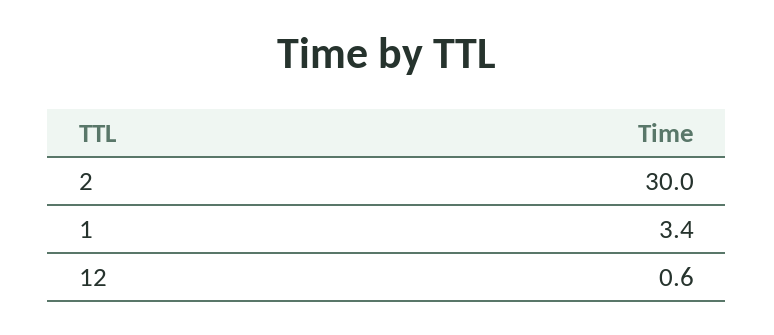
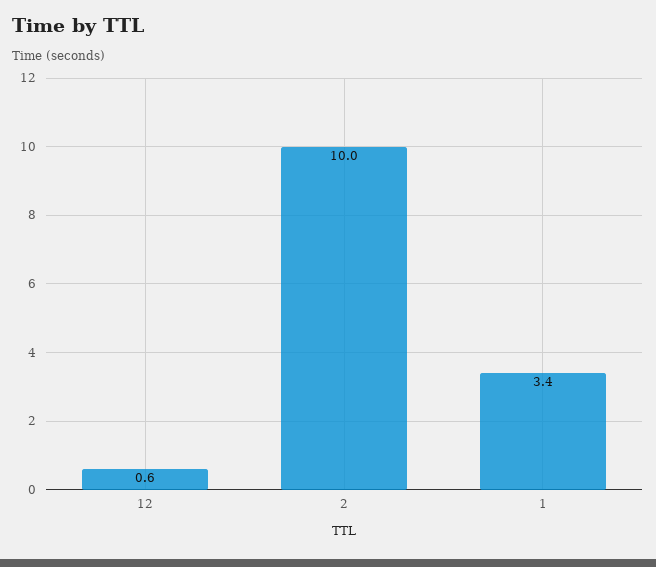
2: 30 -> 10

